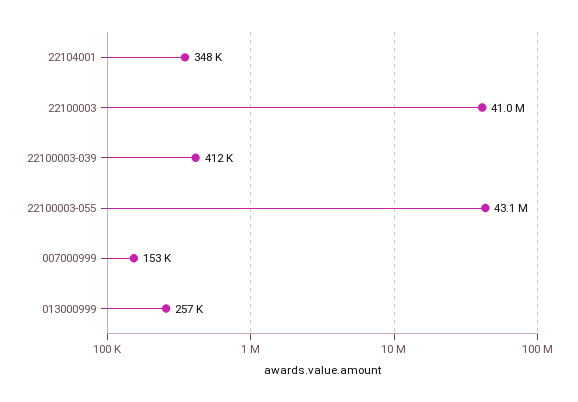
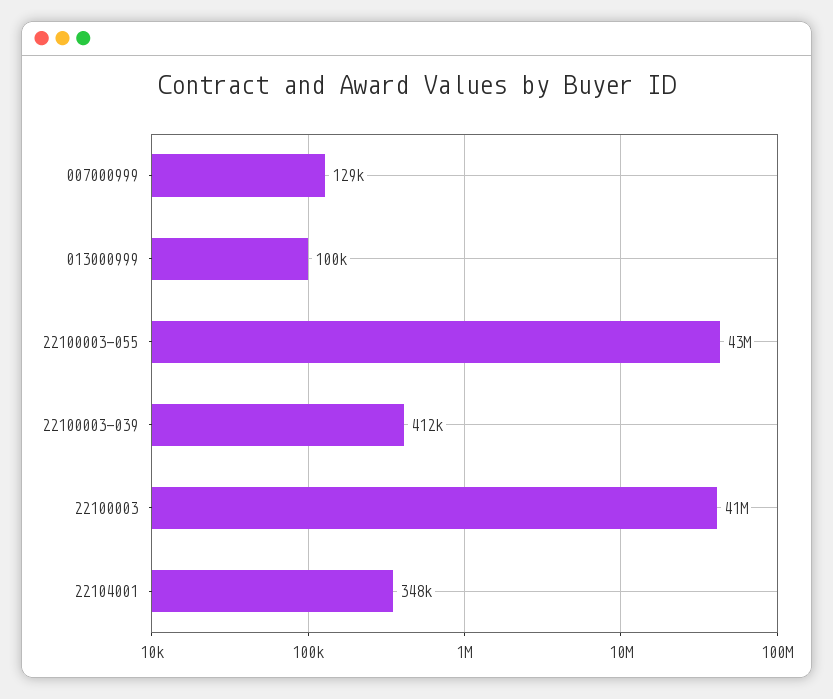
007000999: 153000 -> 129000
013000999: 257000 -> 100000

